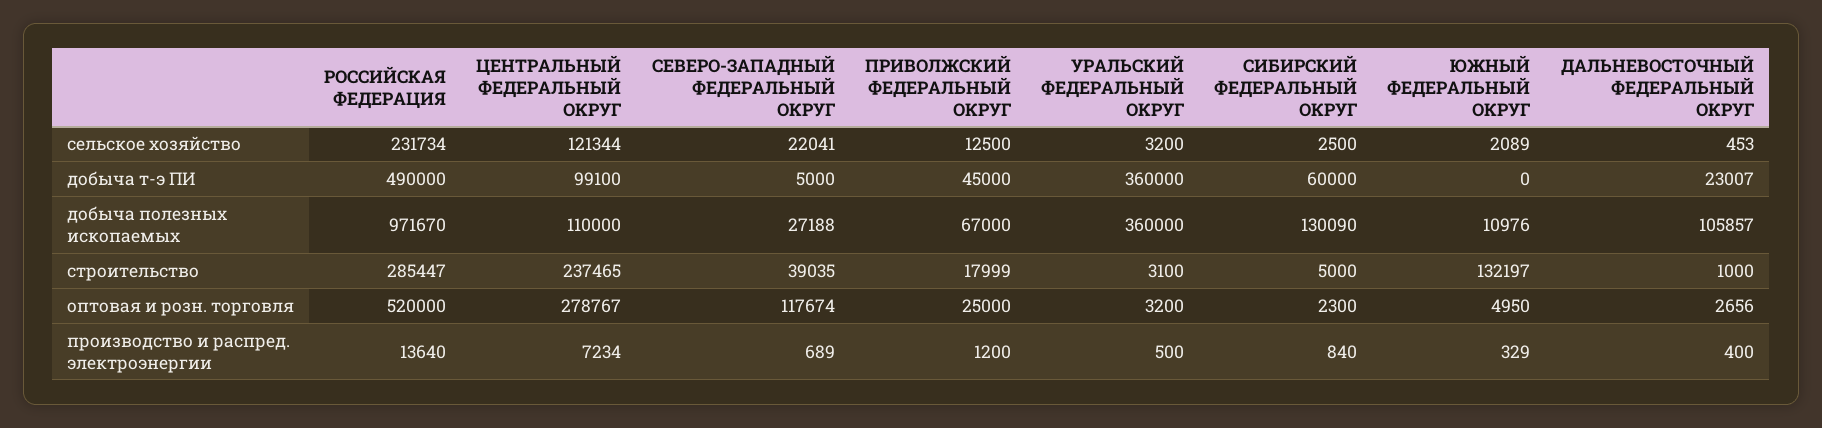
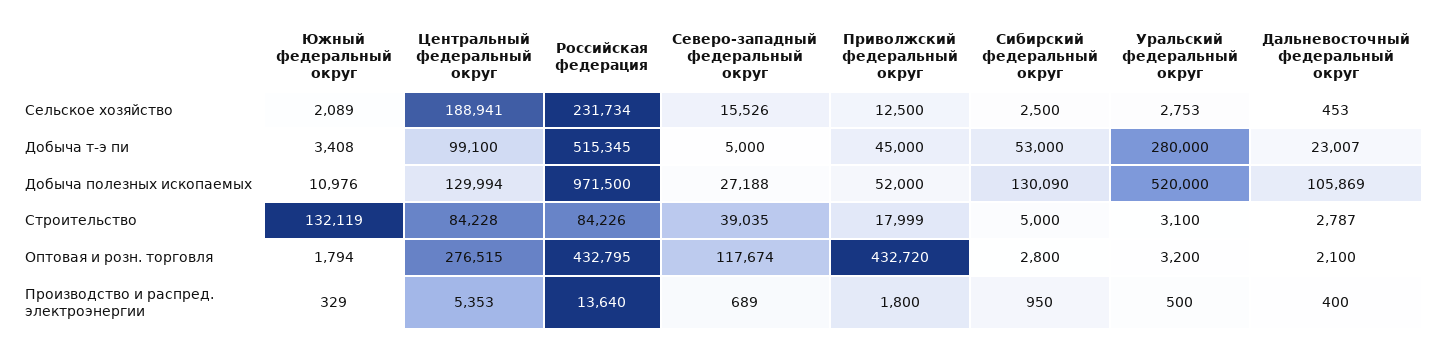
ЦЕНТРАЛЬНЫЙ ФЕДЕРАЛЬНЫЙ ОКРУГ, сельское хозяйство: 121344 -> 188941
СЕВЕРО-ЗАПАДНЫЙ ФЕДЕРАЛЬНЫЙ ОКРУГ, сельское хозяйство: 22041 -> 15526
УРАЛЬСКИЙ ФЕДЕРАЛЬНЫЙ ОКРУГ, сельское хозяйство: 3200 -> 2753
РОССИЙСКАЯ ФЕДЕРАЦИЯ, добыча т-э ПИ: 490000 -> 515345
УРАЛЬСКИЙ ФЕДЕРАЛЬНЫЙ ОКРУГ, добыча т-э ПИ: 360000 -> 280000
СИБИРСКИЙ ФЕДЕРАЛЬНЫЙ ОКРУГ, добыча т-э ПИ: 60000 -> 53000
ЮЖНЫЙ ФЕДЕРАЛЬНЫЙ ОКРУГ, добыча т-э ПИ: 0 -> 3408
РОССИЙСКАЯ ФЕДЕРАЦИЯ, добыча полезных ископаемых: 971670 -> 971500
ЦЕНТРАЛЬНЫЙ ФЕДЕРАЛЬНЫЙ ОКРУГ, добыча полезных ископаемых: 110000 -> 129994
ПРИВОЛЖСКИЙ ФЕДЕРАЛЬНЫЙ ОКРУГ, добыча полезных ископаемых: 67000 -> 52000
УРАЛЬСКИЙ ФЕДЕРАЛЬНЫЙ ОКРУГ, добыча полезных ископаемых: 360000 -> 520000
ДАЛЬНЕВОСТОЧНЫЙ ФЕДЕРАЛЬНЫЙ ОКРУГ, добыча полезных ископаемых: 105857 -> 105869
РОССИЙСКАЯ ФЕДЕРАЦИЯ, строительство: 285447 -> 84226
ЦЕНТРАЛЬНЫЙ ФЕДЕРАЛЬНЫЙ ОКРУГ, строительство: 237465 -> 84228
ЮЖНЫЙ ФЕДЕРАЛЬНЫЙ ОКРУГ, строительство: 132197 -> 132119
ДАЛЬНЕВОСТОЧНЫЙ ФЕДЕРАЛЬНЫЙ ОКРУГ, строительство: 1000 -> 2787
РОССИЙСКАЯ ФЕДЕРАЦИЯ, оптовая и розн. торговля: 520000 -> 432795
ЦЕНТРАЛЬНЫЙ ФЕДЕРАЛЬНЫЙ ОКРУГ, оптовая и розн. торговля: 278767 -> 276515
ПРИВОЛЖСКИЙ ФЕДЕРАЛЬНЫЙ ОКРУГ, оптовая и розн. торговля: 25000 -> 432720
СИБИРСКИЙ ФЕДЕРАЛЬНЫЙ ОКРУГ, оптовая и розн. торговля: 2300 -> 2800
ЮЖНЫЙ ФЕДЕРАЛЬНЫЙ ОКРУГ, оптовая и розн. торговля: 4950 -> 1794
ДАЛЬНЕВОСТОЧНЫЙ ФЕДЕРАЛЬНЫЙ ОКРУГ, оптовая и розн. торговля: 2656 -> 2100
ЦЕНТРАЛЬНЫЙ ФЕДЕРАЛЬНЫЙ ОКРУГ, производство и распред. электроэнергии: 7234 -> 5353
ПРИВОЛЖСКИЙ ФЕДЕРАЛЬНЫЙ ОКРУГ, производство и распред. электроэнергии: 1200 -> 1800
СИБИРСКИЙ ФЕДЕРАЛЬНЫЙ ОКРУГ, производство и распред. электроэнергии: 840 -> 950

